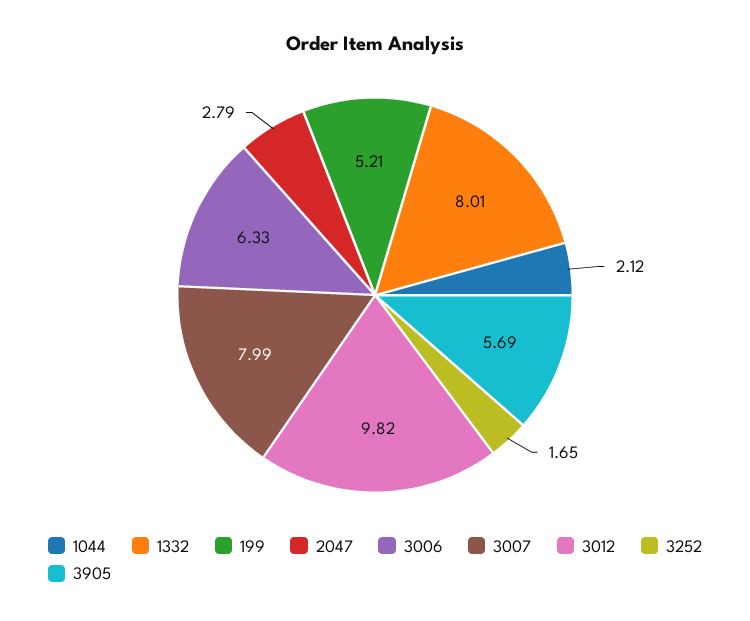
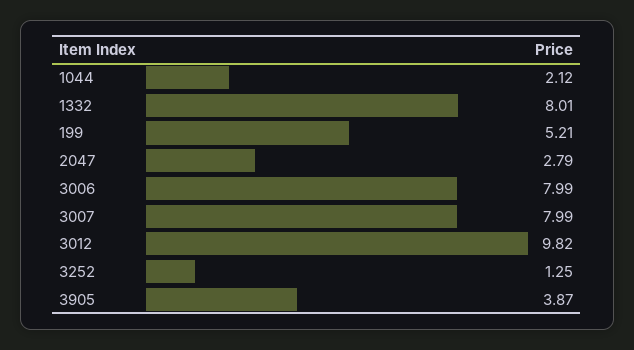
3006: 6.33 -> 7.99
3252: 1.65 -> 1.25
3905: 5.69 -> 3.87

